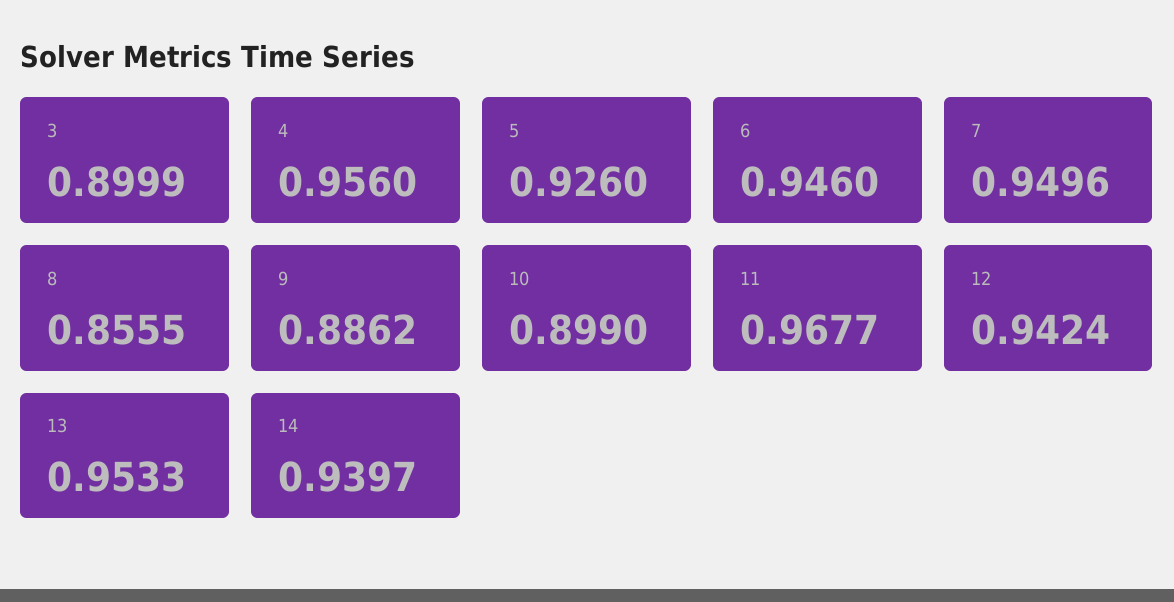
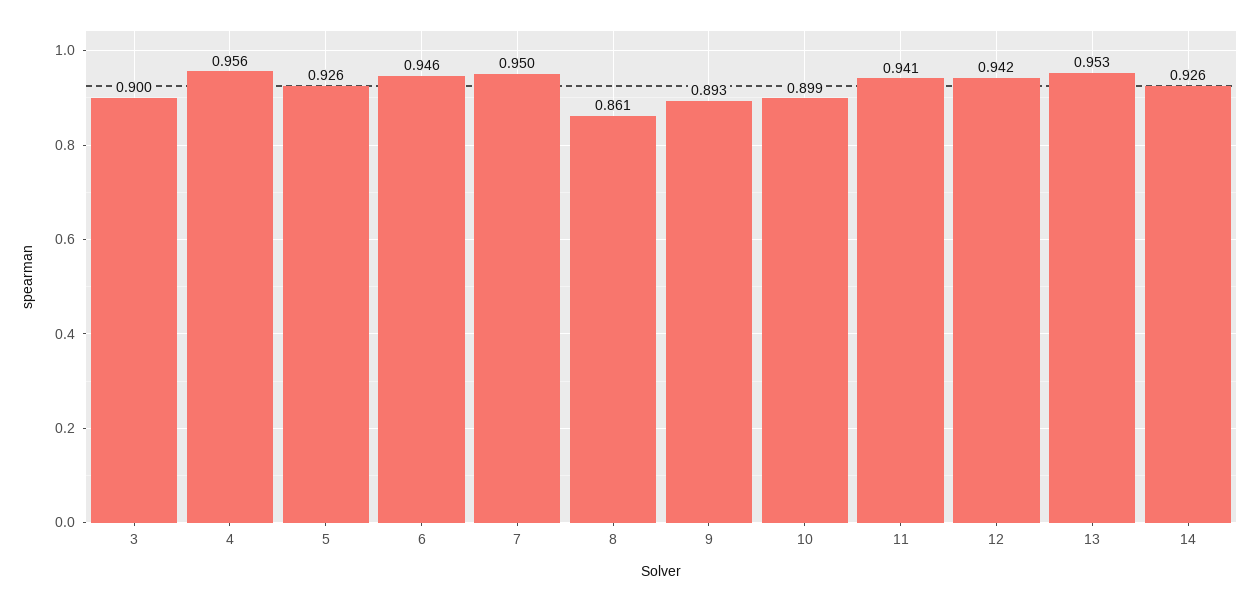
8: 0.8555 -> 0.861
9: 0.8862 -> 0.893
11: 0.9677 -> 0.941
14: 0.9397 -> 0.926

